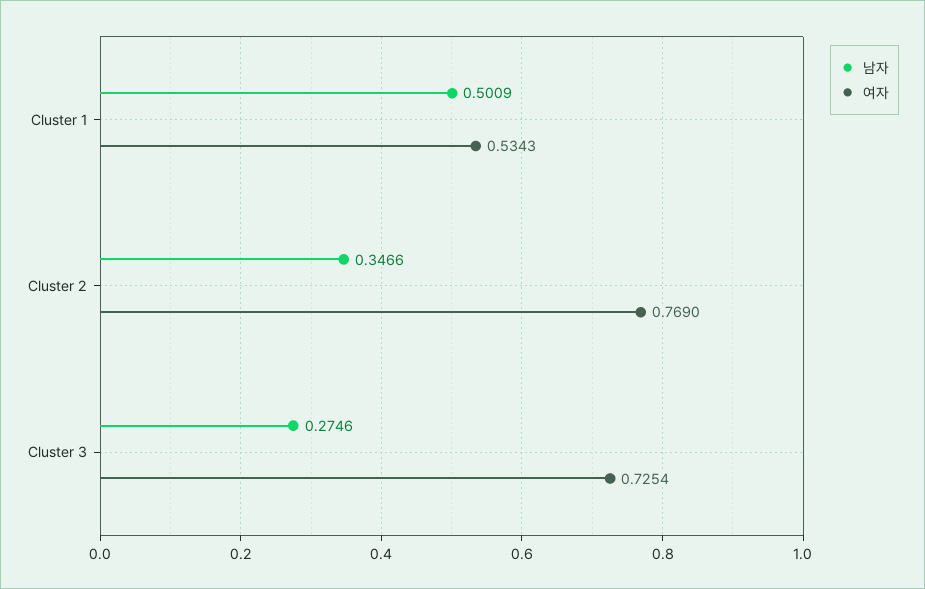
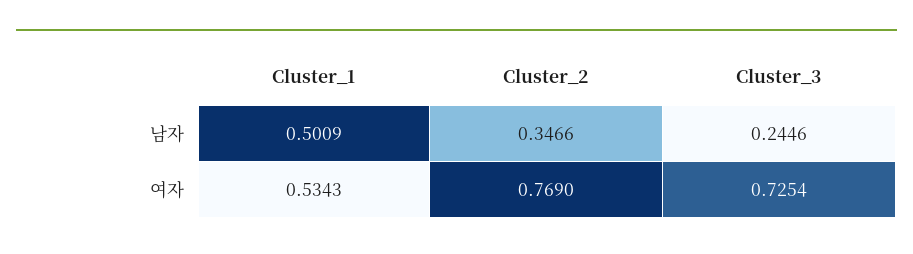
남자, Cluster 3: 0.2746 -> 0.2446

